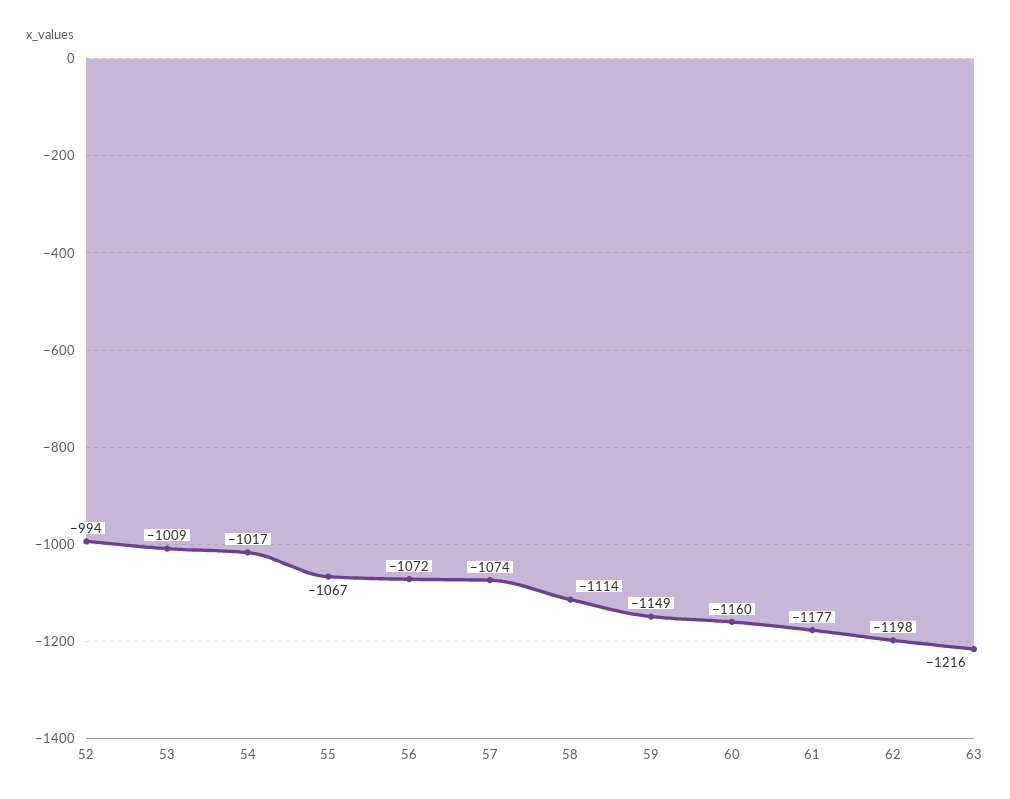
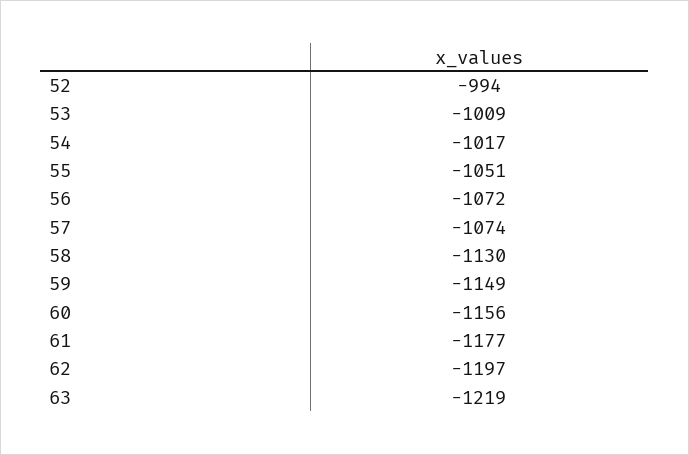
55: -1067 -> -1051
58: -1114 -> -1130
60: -1160 -> -1156
62: -1198 -> -1197
63: -1216 -> -1219

